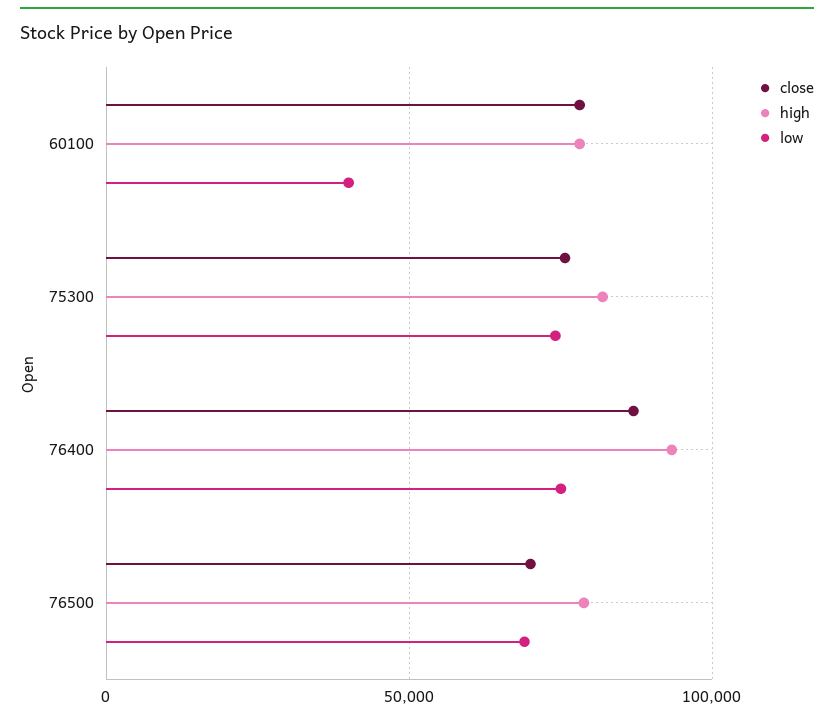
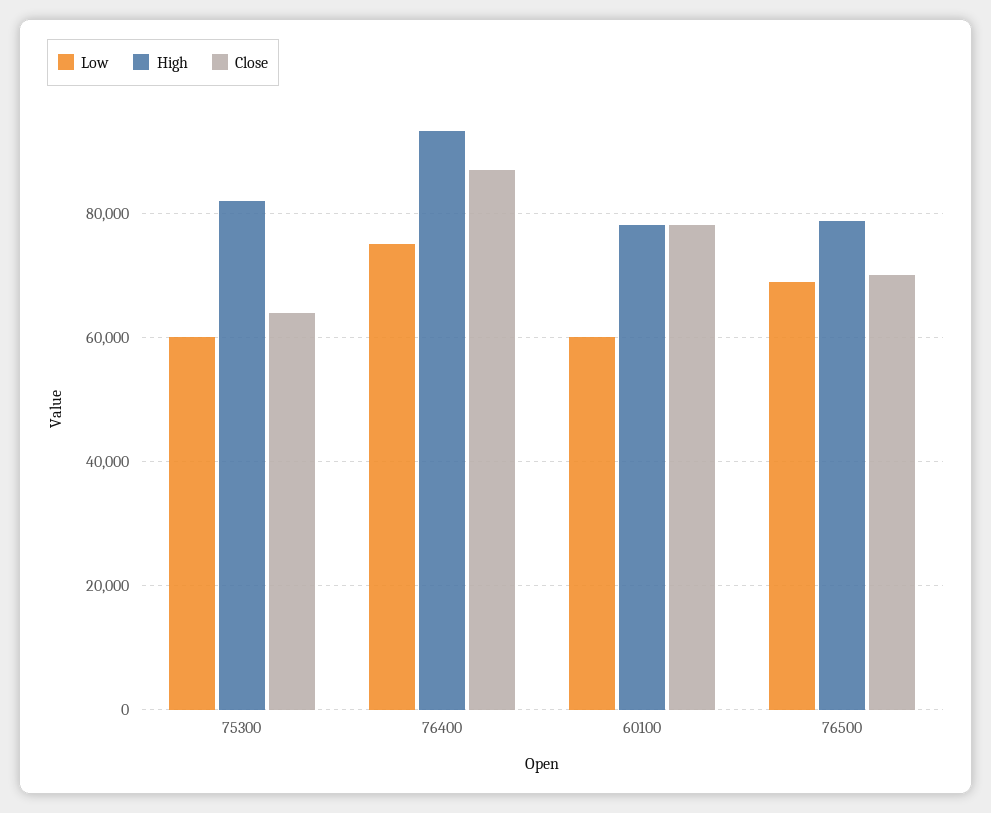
low, 60100: 40000 -> 60000
close, 75300: 75000 -> 64000
low, 75300: 75000 -> 60000

